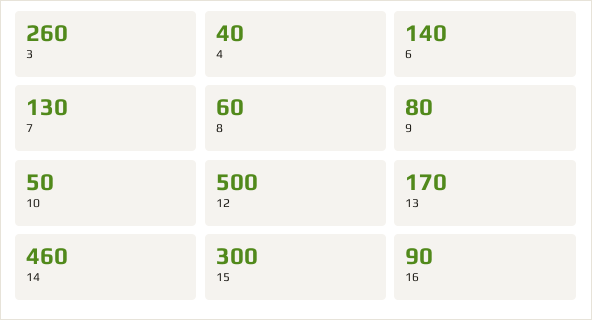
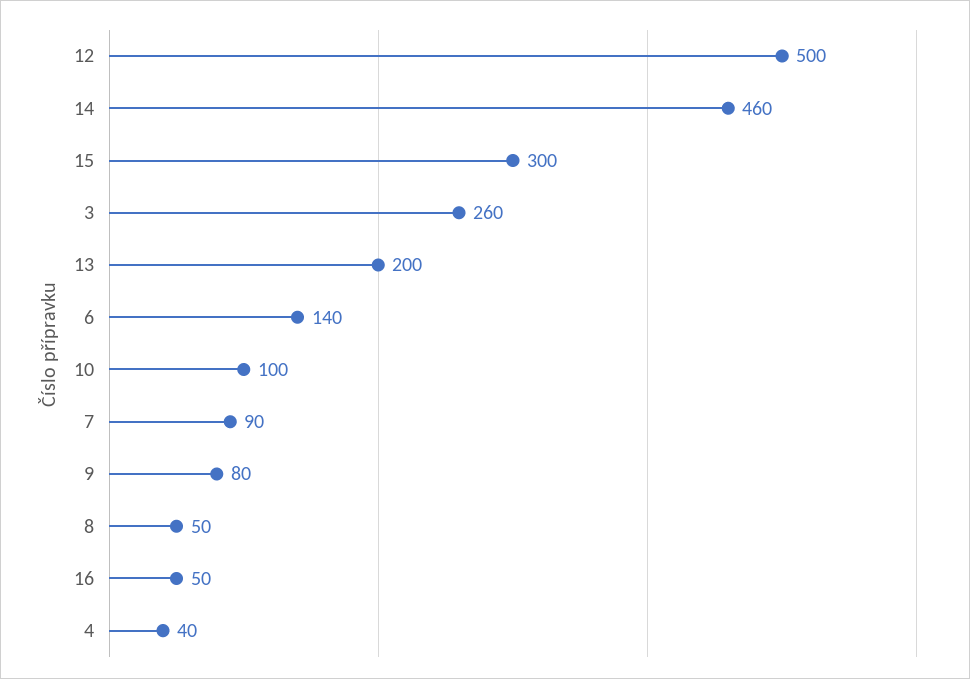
7: 130 -> 90
8: 60 -> 50
10: 50 -> 100
13: 170 -> 200
16: 90 -> 50

